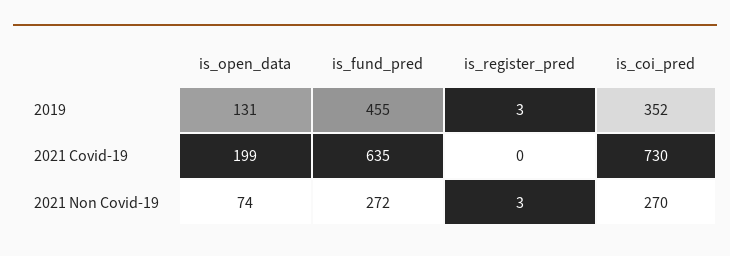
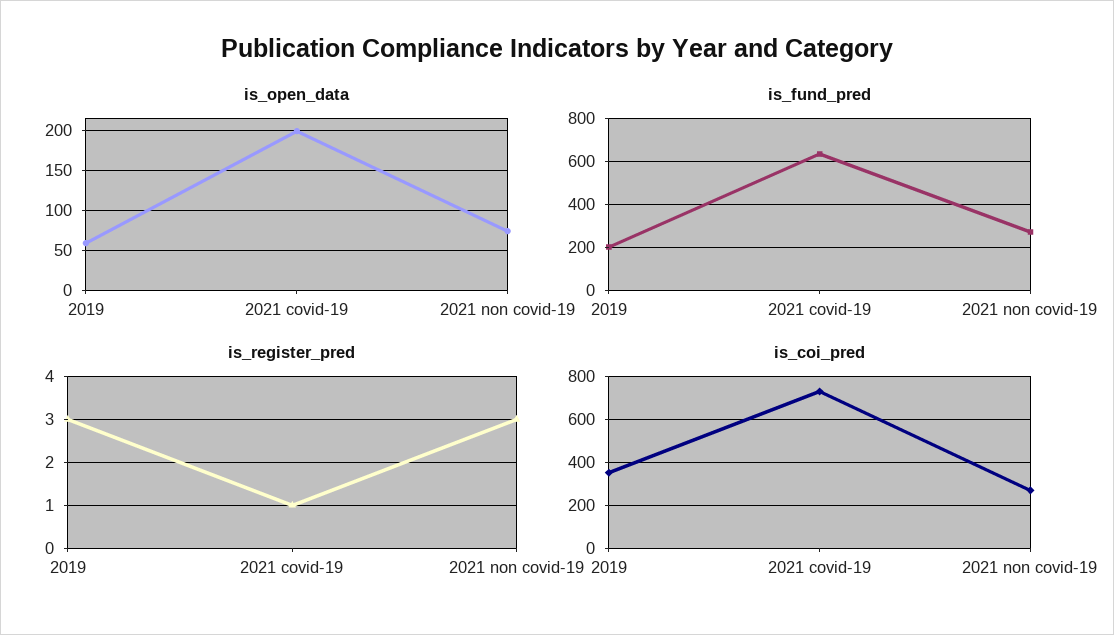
is_open_data, 2019: 131 -> 60
is_fund_pred, 2019: 455 -> 200
is_register_pred, 2021 Covid-19: 0 -> 1

